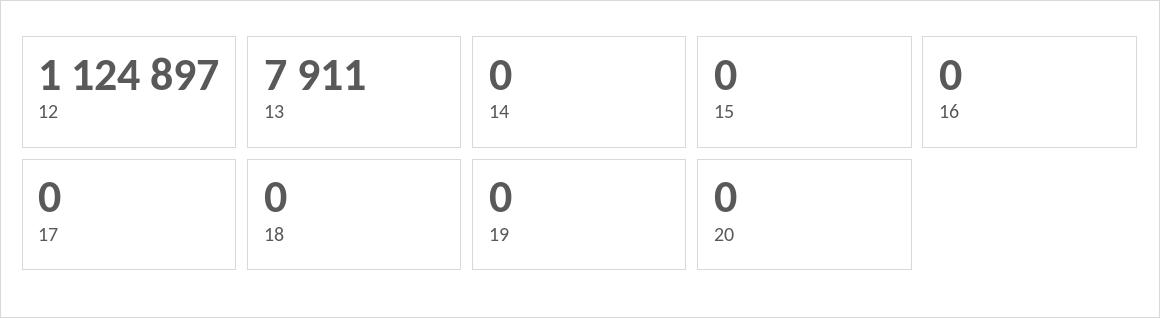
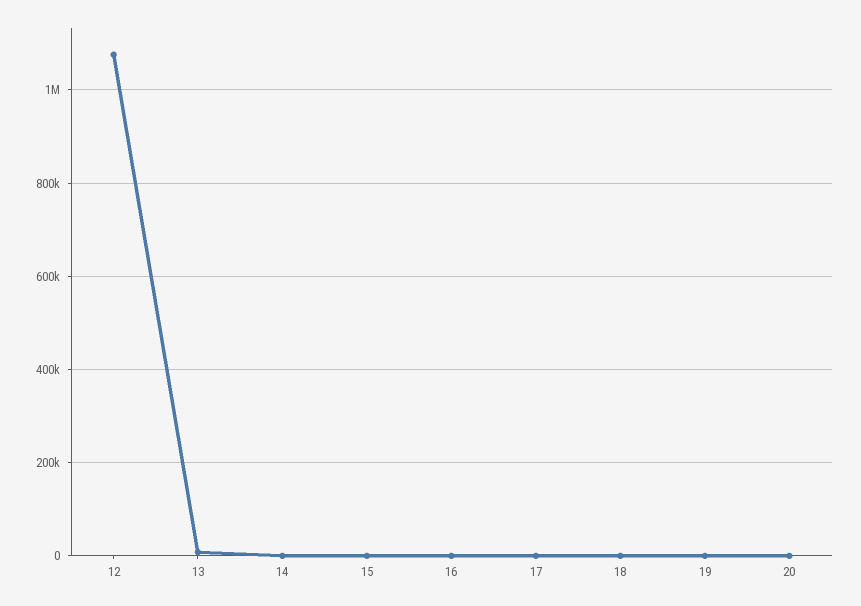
12: 1124897 -> 1080000

